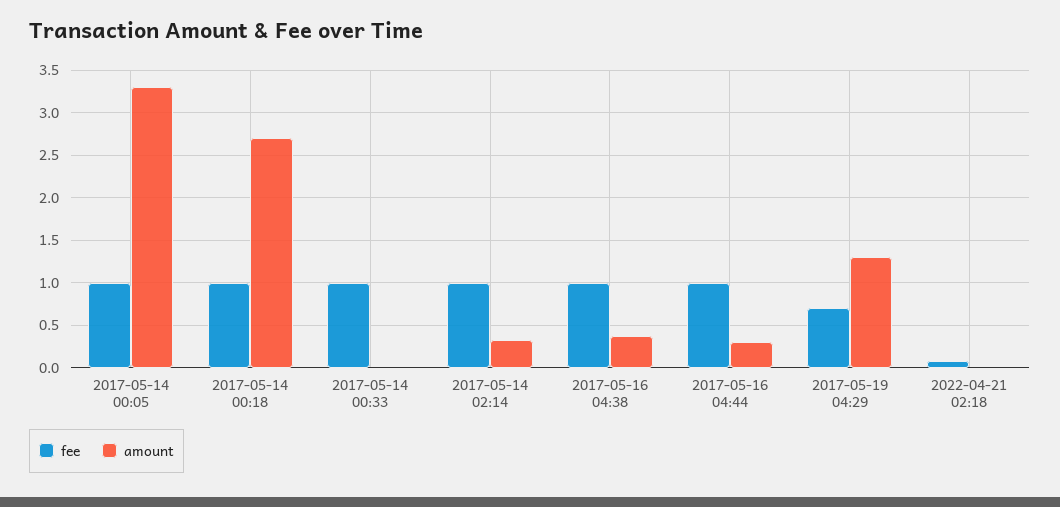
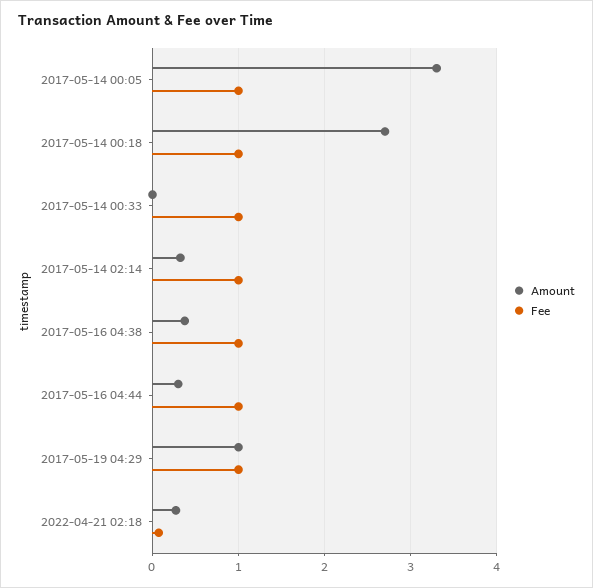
fee, 2017-05-19 04:29: 0.7 -> 1
amount, 2017-05-19 04:29: 1.3 -> 1
amount, 2022-04-21 02:18: 0 -> 0.3

